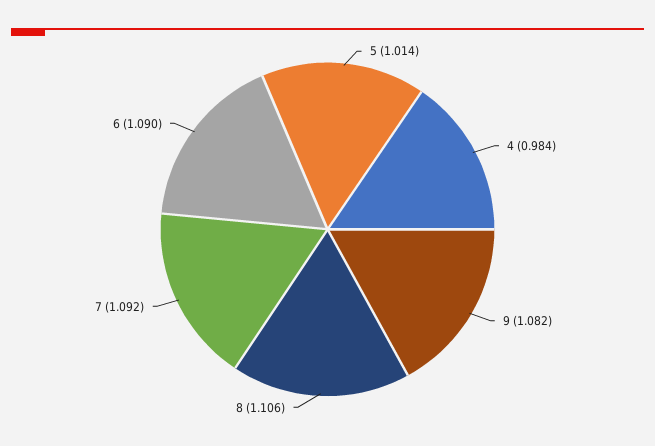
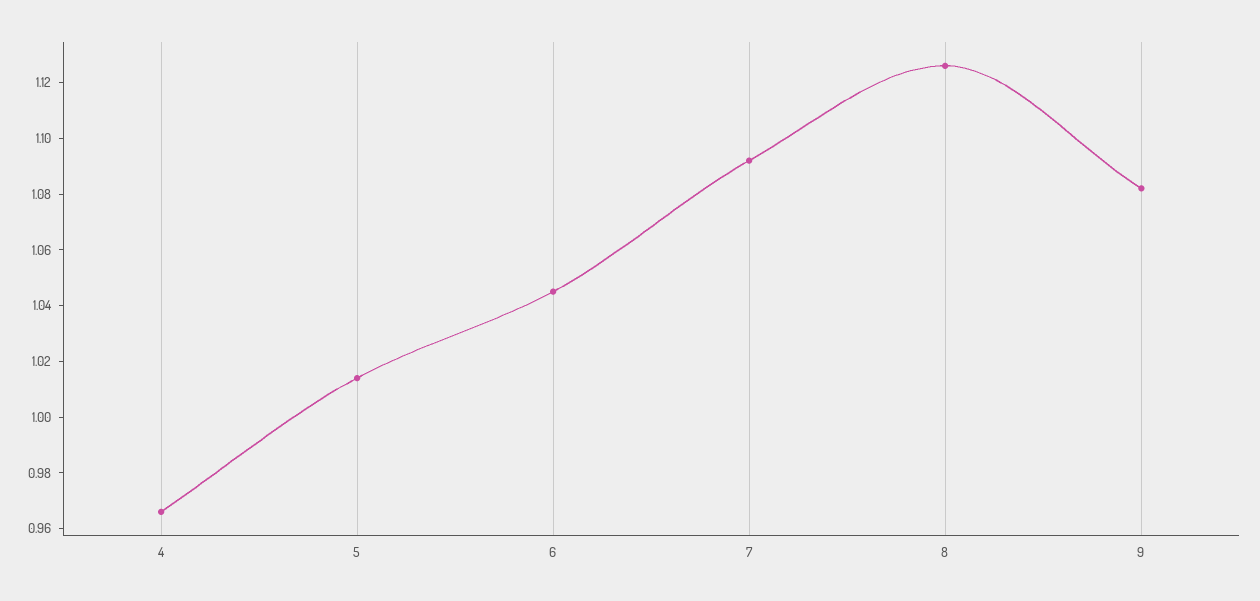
4: 0.984 -> 0.965
8: 1.106 -> 1.125
6: 1.09 -> 1.045

